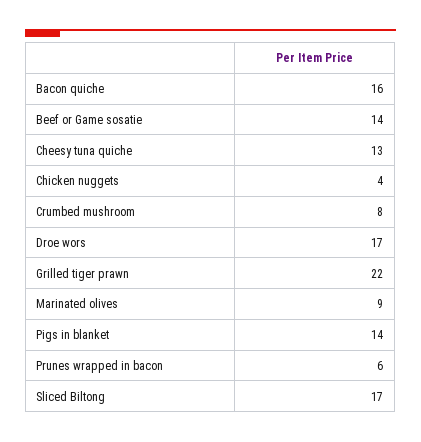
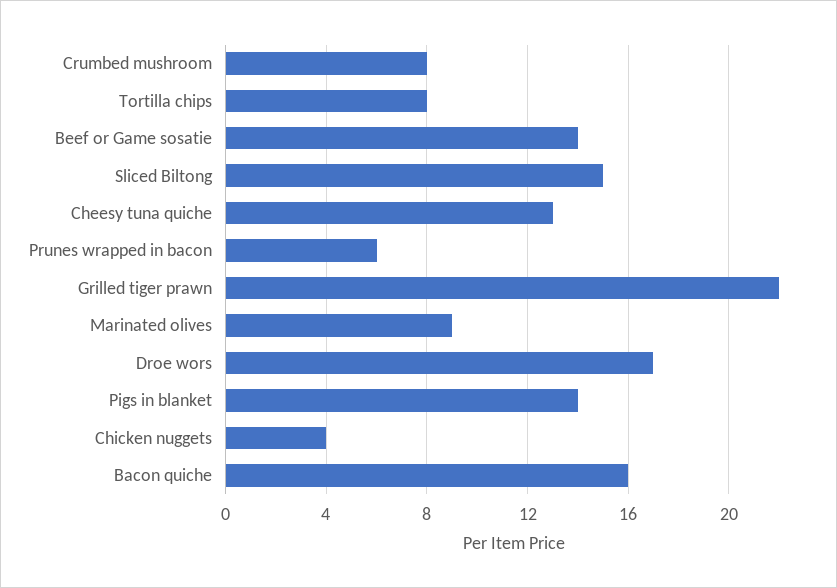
Sliced Biltong: 17 -> 15
Tortilla chips: none -> 8

